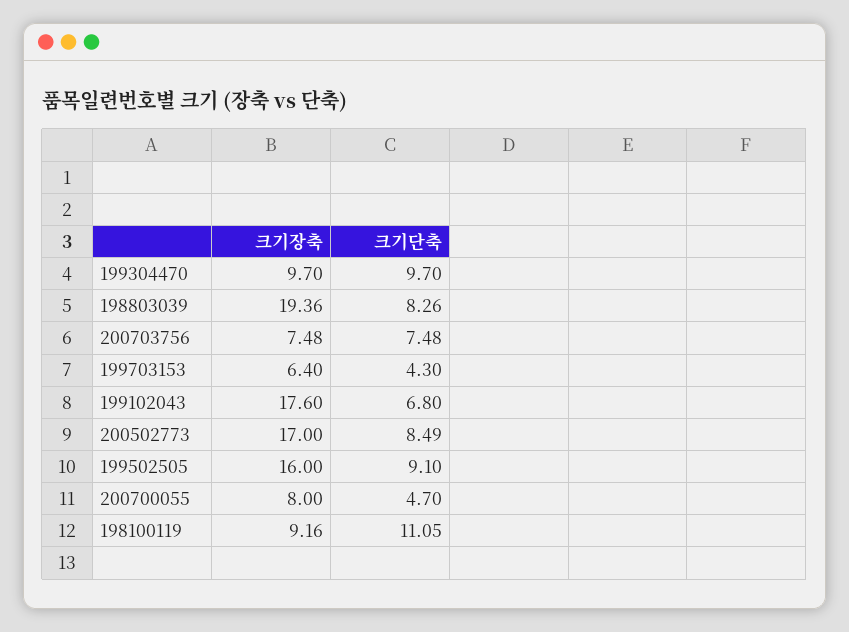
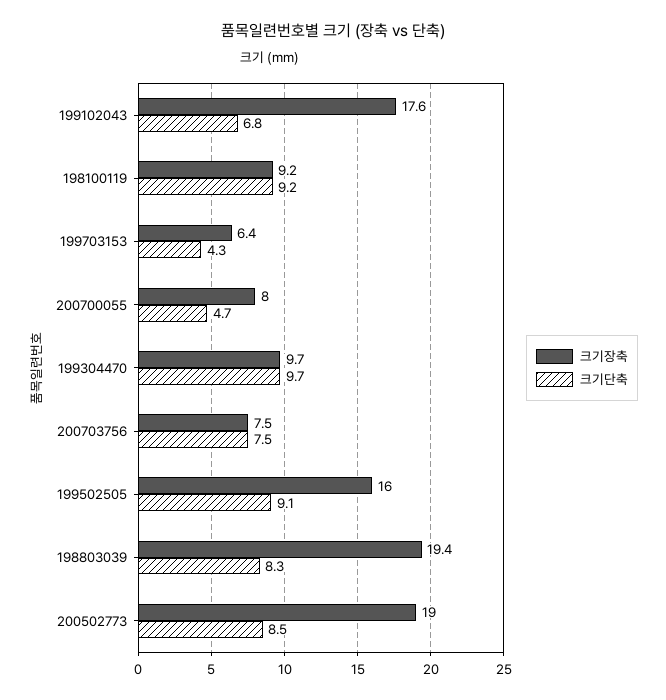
크기장축, 200502773: 17 -> 19
크기단축, 198100119: 11.05 -> 9.2

